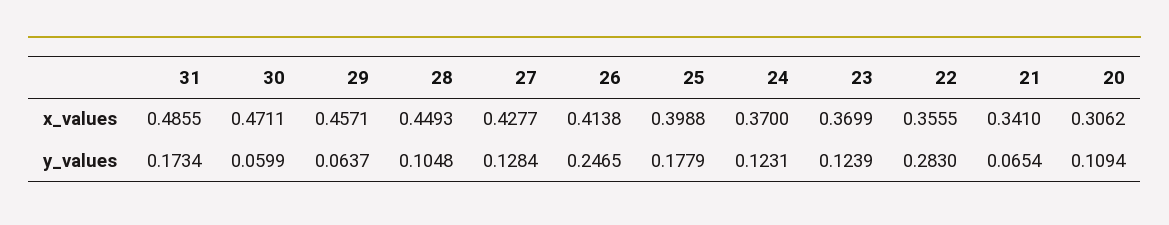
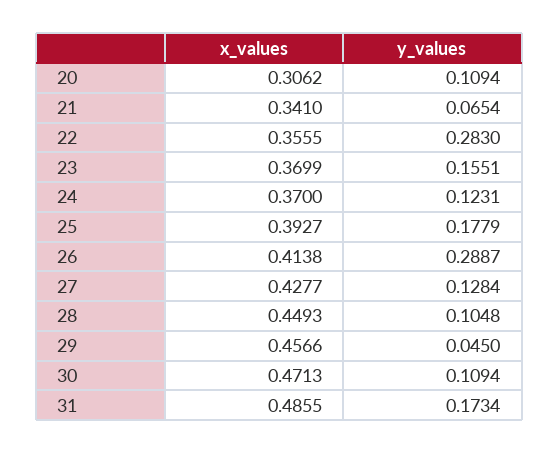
30, x_values: 0.4711 -> 0.4713
29, x_values: 0.4571 -> 0.4566
25, x_values: 0.3988 -> 0.3927
30, y_values: 0.0599 -> 0.1094
29, y_values: 0.0637 -> 0.045
26, y_values: 0.2465 -> 0.2887
23, y_values: 0.1239 -> 0.1551

